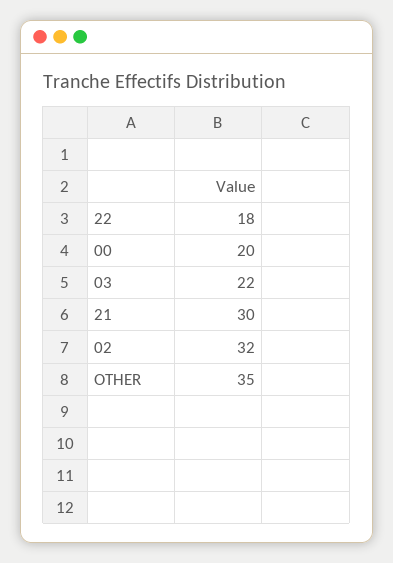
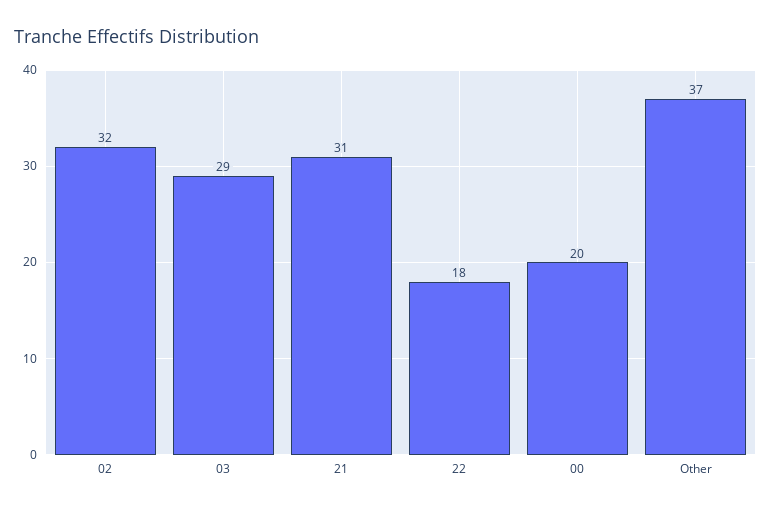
03: 22 -> 29
21: 30 -> 31
OTHER: 35 -> 37

